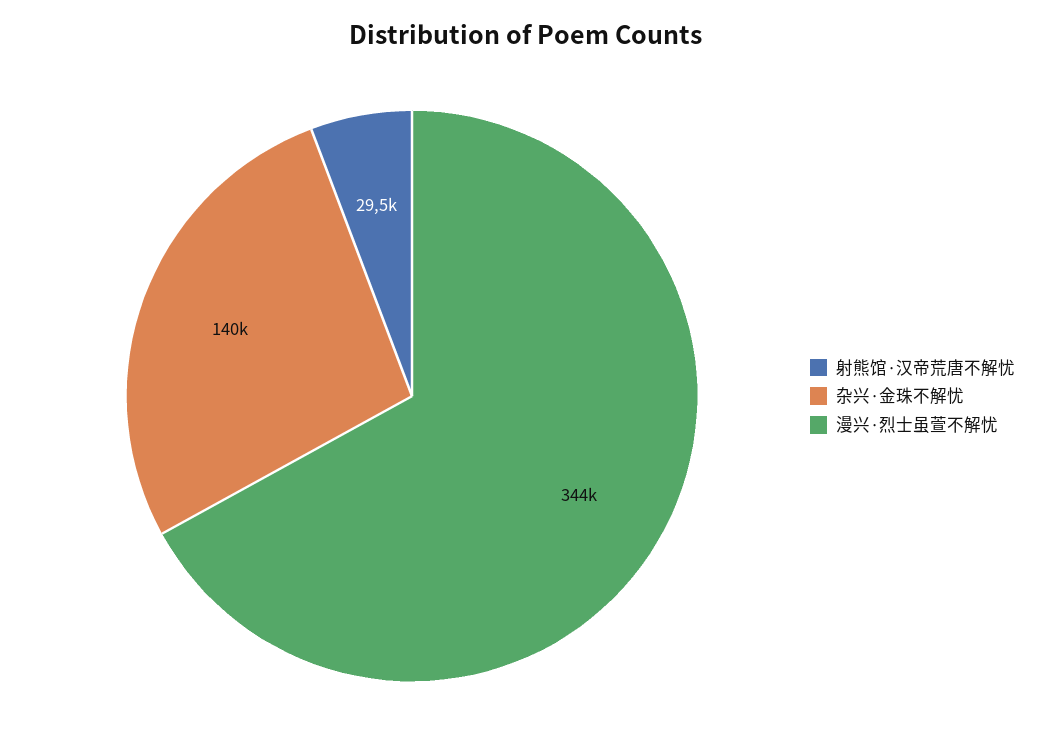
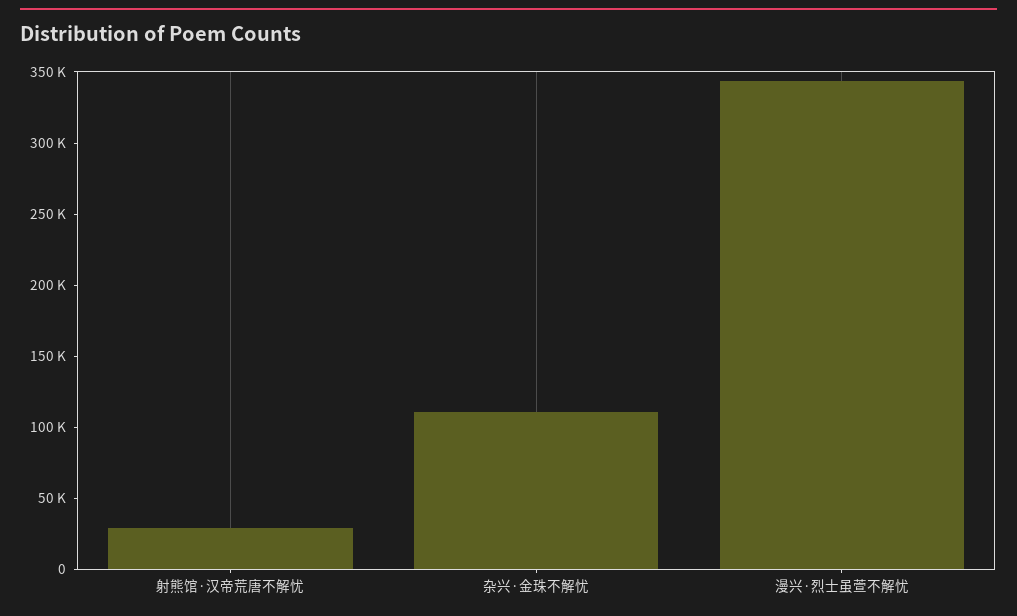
杂兴·金珠不解忧: 140000 -> 110000

